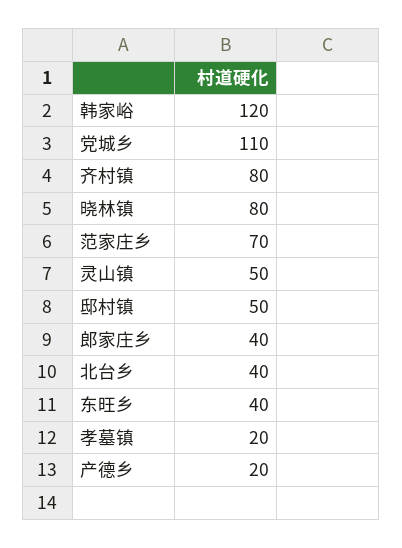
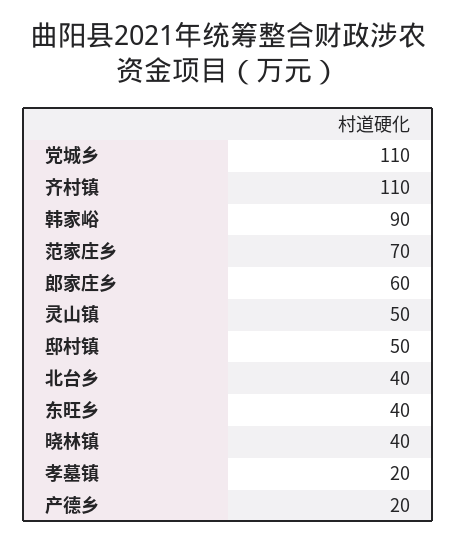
韩家峪: 120 -> 90
齐村镇: 80 -> 110
晓林镇: 80 -> 40
郎家庄乡: 40 -> 60

